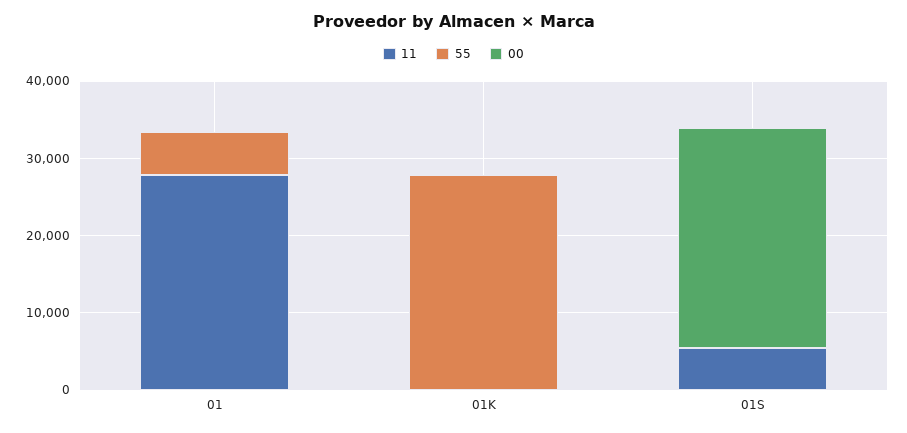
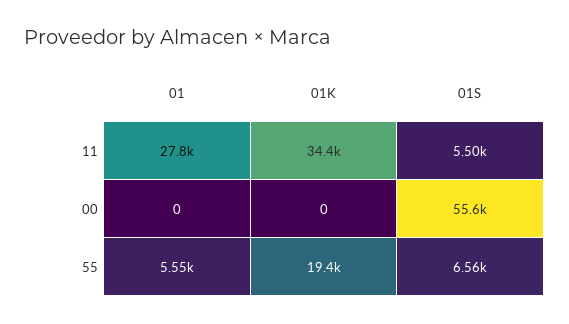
11, 01K: 0 -> 34400
55, 01K: 28000 -> 19400
55, 01S: 0 -> 6560
00, 01S: 28000 -> 55600

